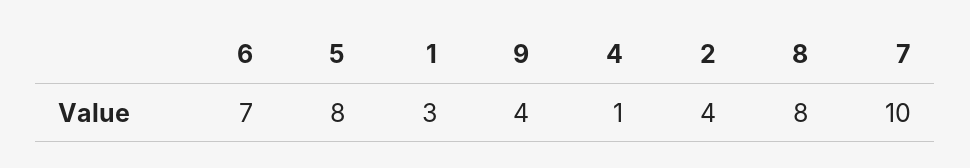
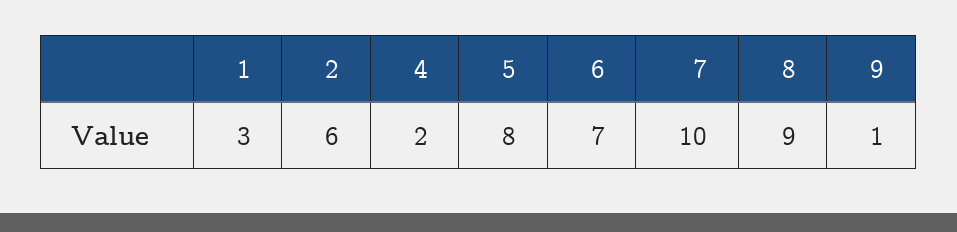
9: 4 -> 1
4: 1 -> 2
2: 4 -> 6
8: 8 -> 9

